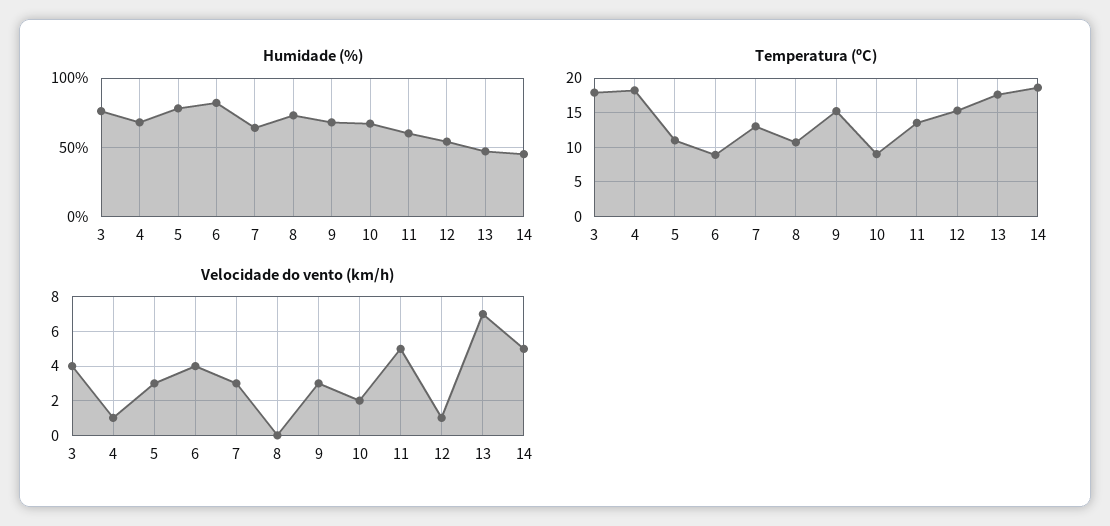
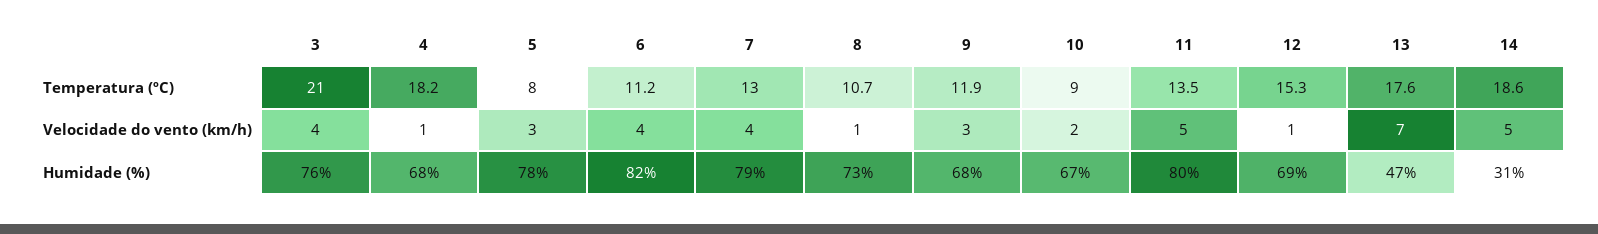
Humidade (%), 7: 65 -> 79
Humidade (%), 11: 60 -> 80
Humidade (%), 12: 55 -> 69
Humidade (%), 14: 45 -> 31
Temperatura (ºC), 3: 18 -> 21
Temperatura (ºC), 5: 11 -> 8
Temperatura (ºC), 6: 9 -> 11.2
Temperatura (ºC), 9: 15 -> 11.9
Velocidade do vento (km/h), 7: 3 -> 4
Velocidade do vento (km/h), 8: 0 -> 1

